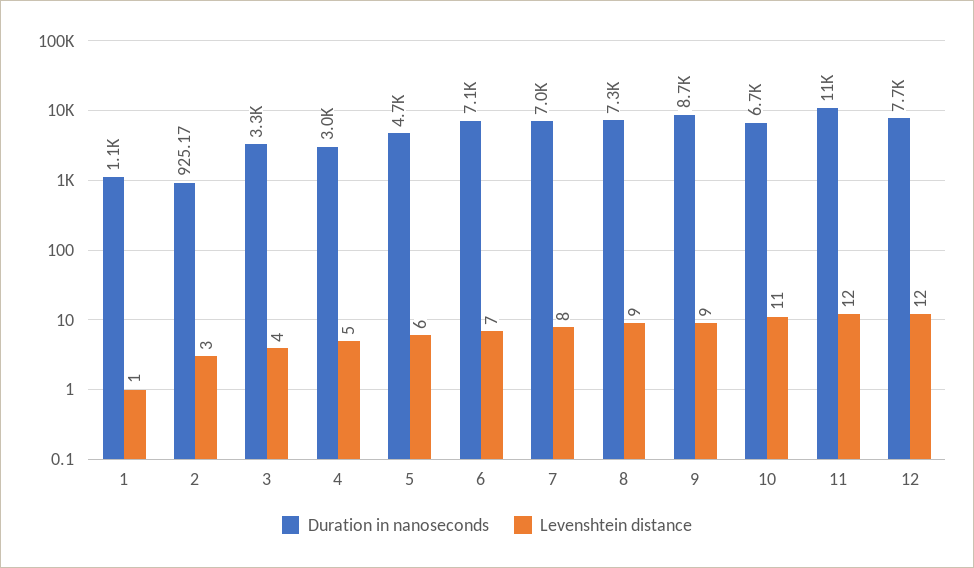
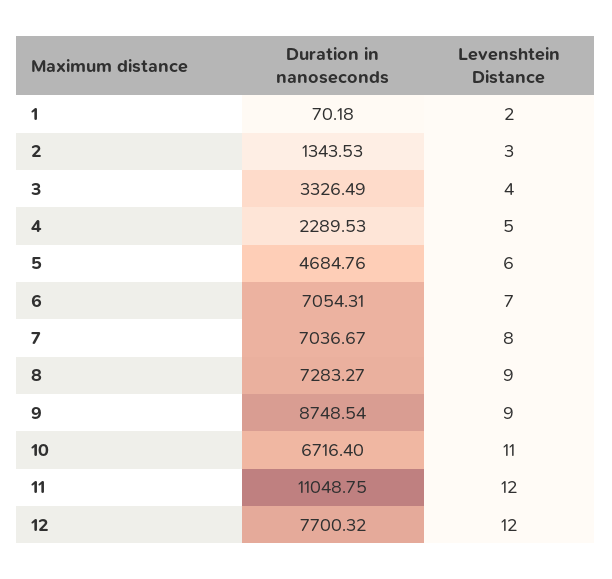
Duration in nanoseconds, 1: 1100 -> 70.18
Levenshtein distance, 1: 1 -> 2
Duration in nanoseconds, 2: 925.17 -> 1343.53
Duration in nanoseconds, 4: 3000 -> 2289.53

